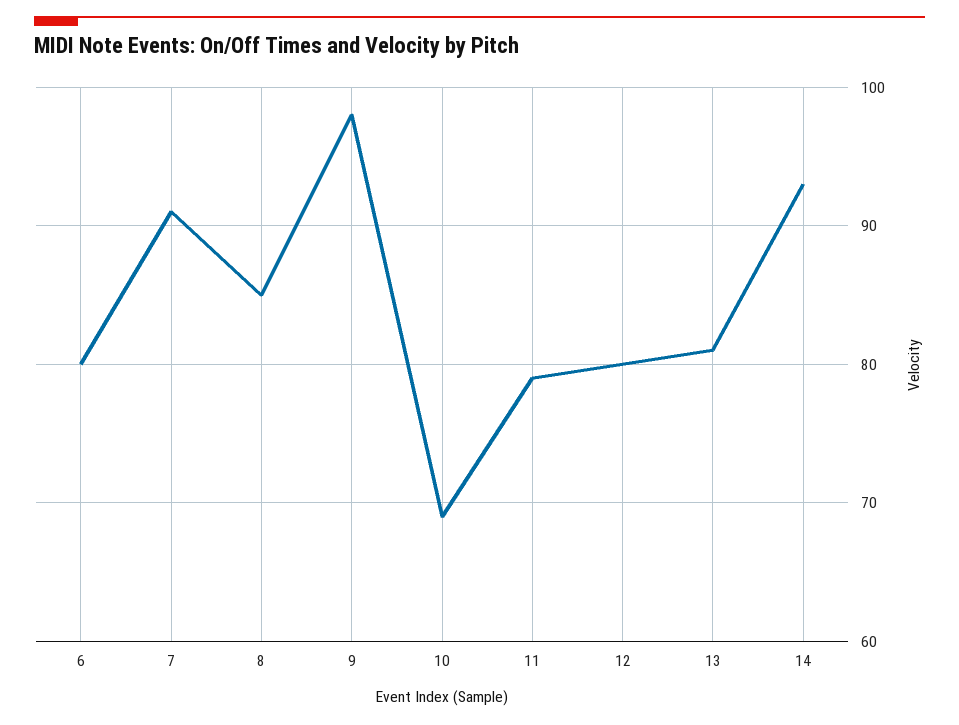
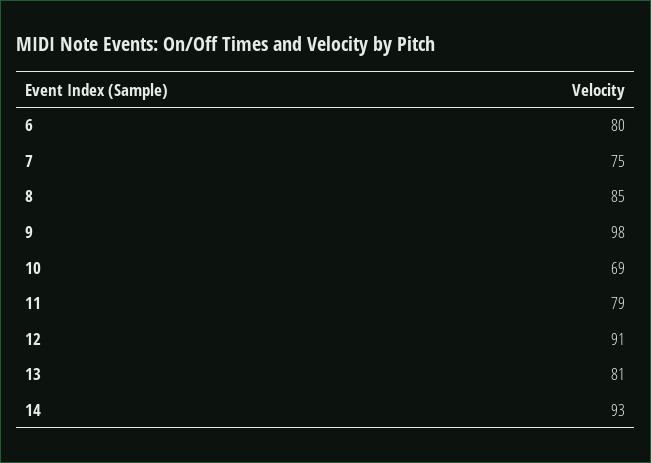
7: 91 -> 75
12: 80 -> 91

